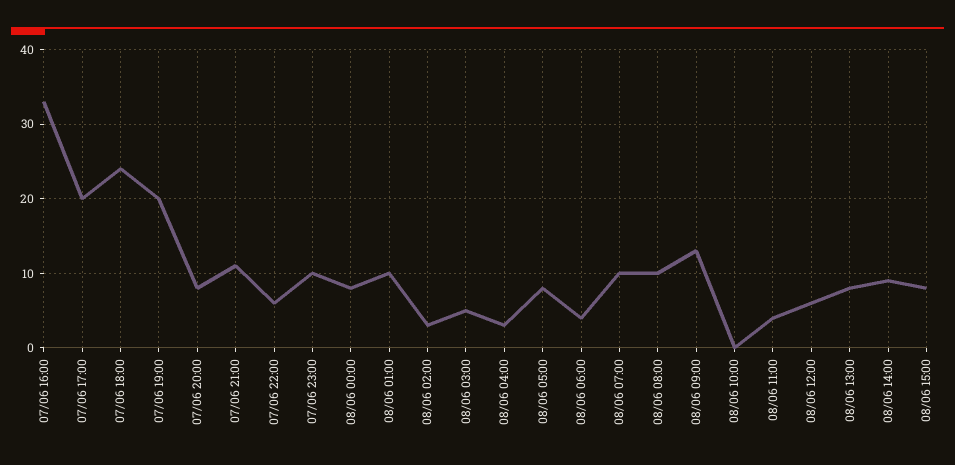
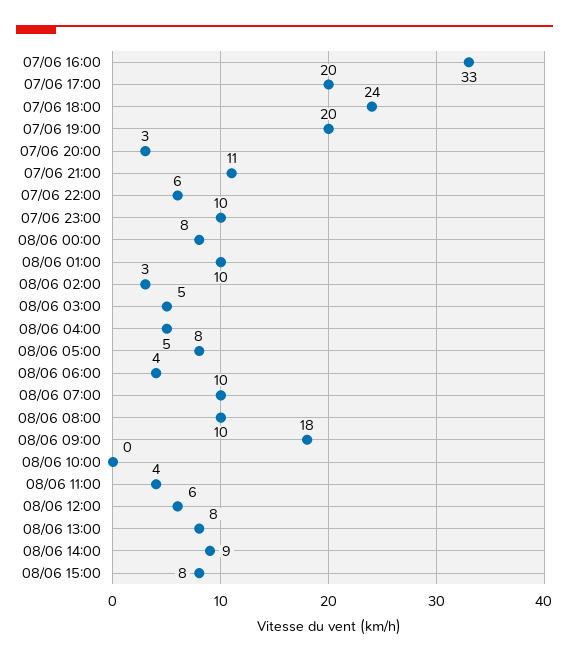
07/06 20:00: 8 -> 3
08/06 04:00: 3 -> 5
08/06 09:00: 13 -> 18

